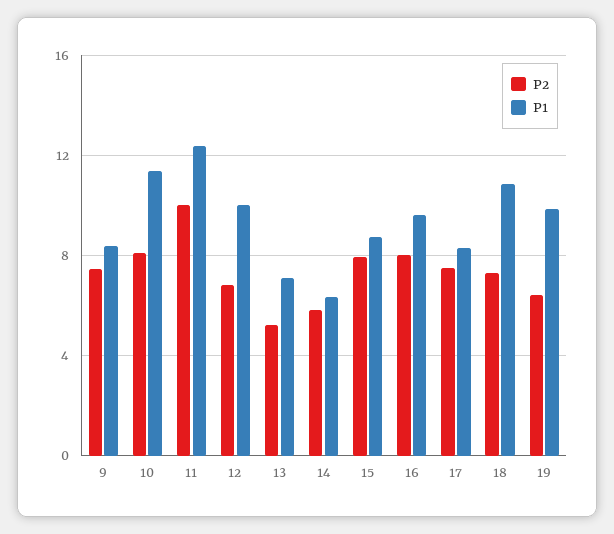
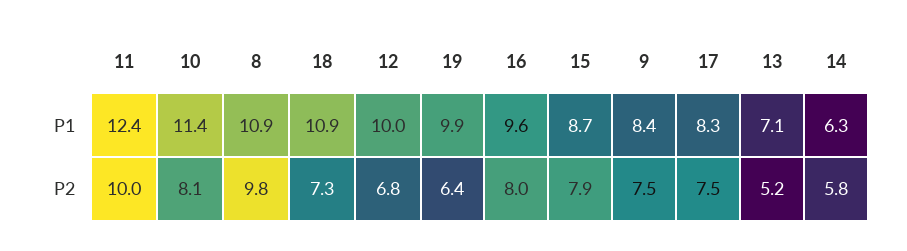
P1, 8: none -> 10.9
P2, 8: none -> 9.8

